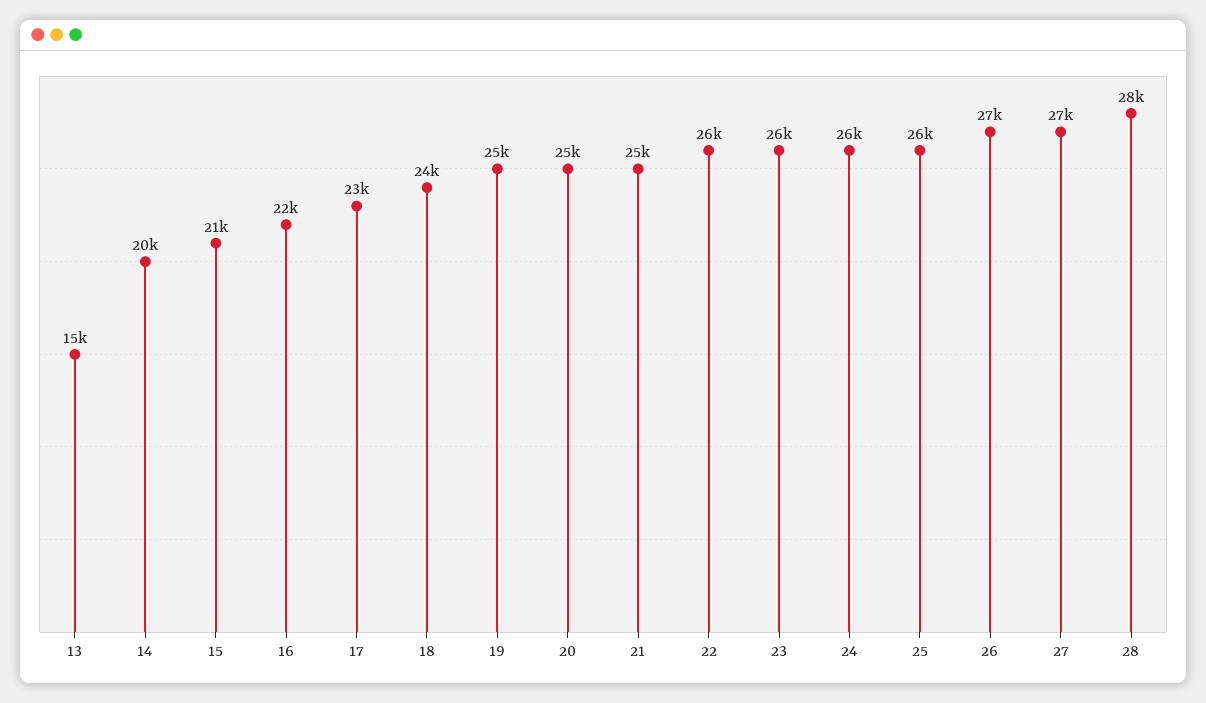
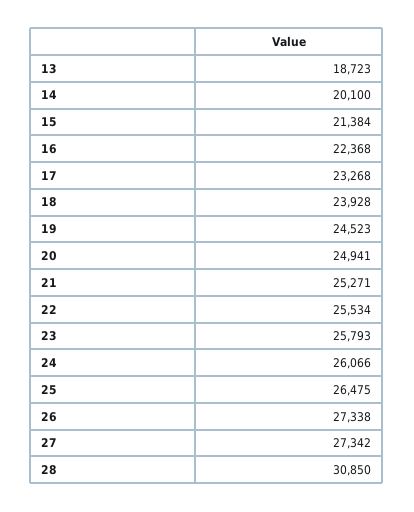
13: 15000 -> 18723
28: 28000 -> 30850

